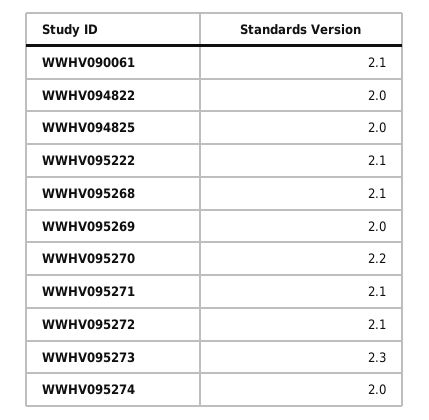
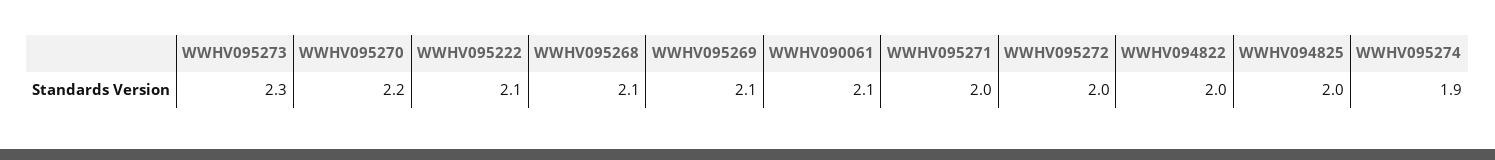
WWHV095269: 2 -> 2.1
WWHV095271: 2.1 -> 2
WWHV095272: 2.1 -> 2
WWHV095274: 2 -> 1.9

